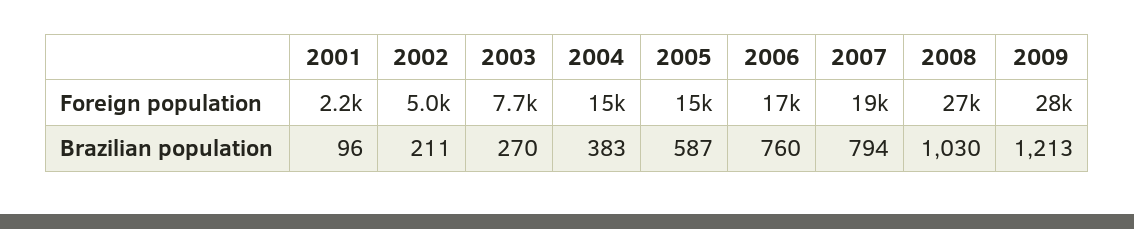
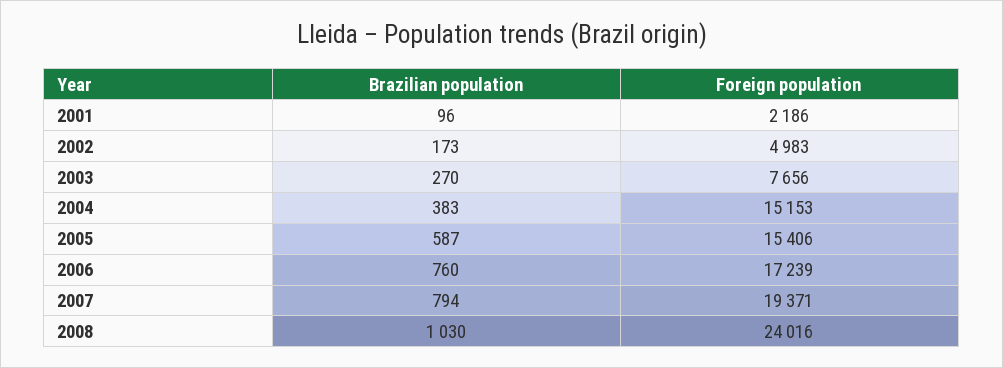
2008, Foreign population: 27000 -> 24016
2009, Foreign population: 28000 -> none
2002, Brazilian population: 211 -> 173
2009, Brazilian population: 1213 -> none

